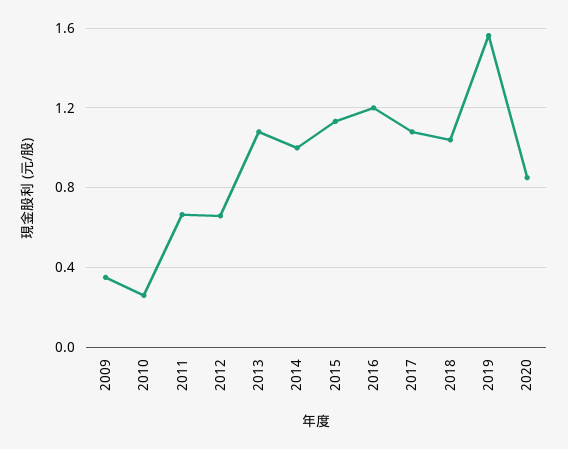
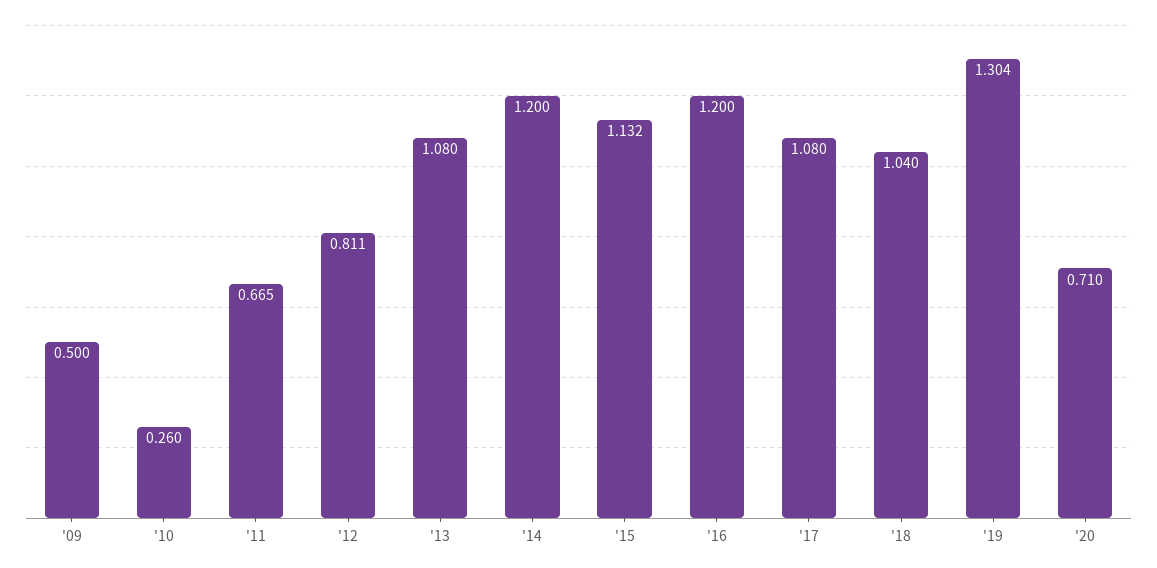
2009: 0.35 -> 0.5
2012: 0.65 -> 0.811
2014: 1 -> 1.2
2019: 1.55 -> 1.304
2020: 0.85 -> 0.71

